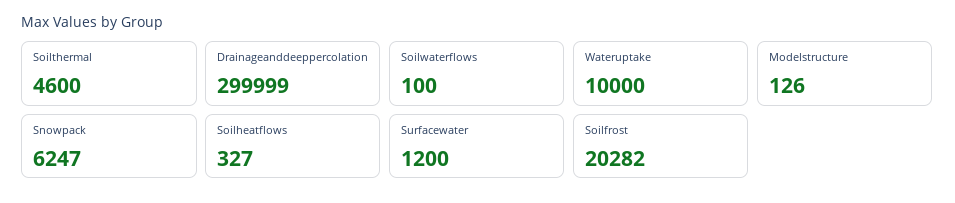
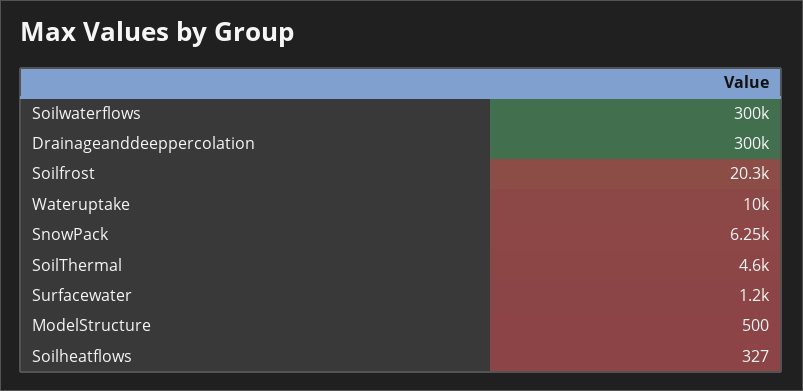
Soilwaterflows: 100 -> 300000
Modelstructure: 126 -> 500

